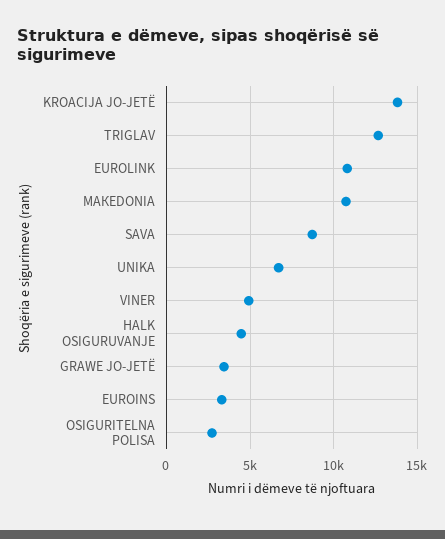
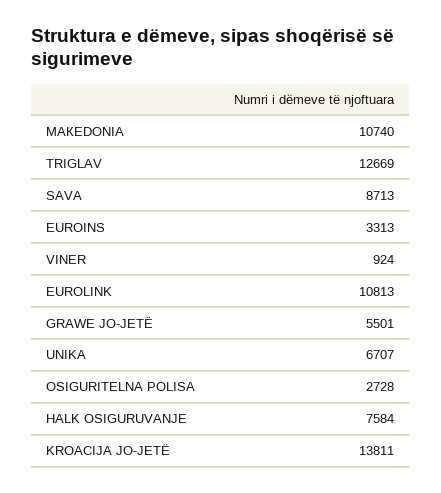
VINER: 5000 -> 924
HALK OSIGURUVANJE: 4500 -> 7584
GRAWE JO-JETË: 3500 -> 5501

